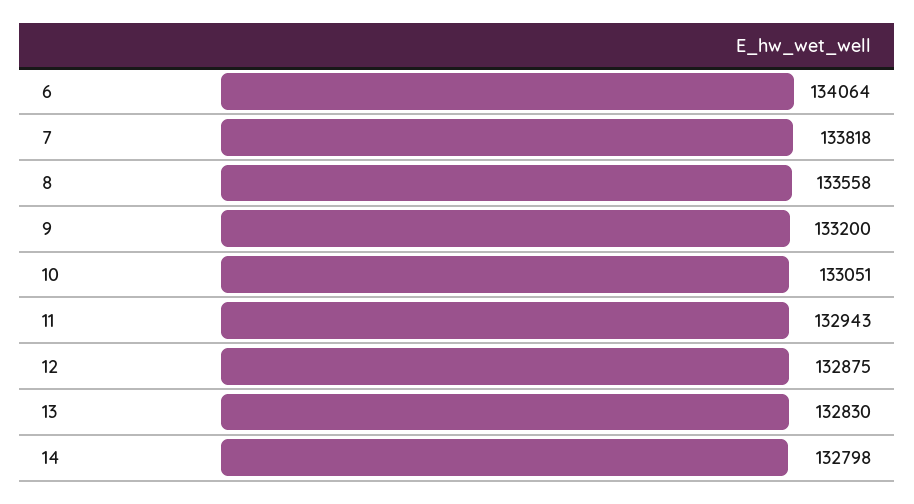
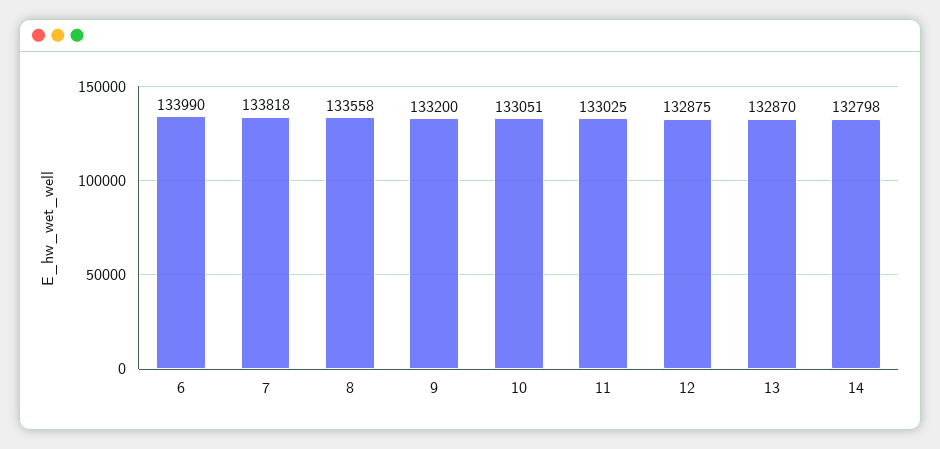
6: 134064 -> 133990
11: 132943 -> 133025
13: 132830 -> 132870

